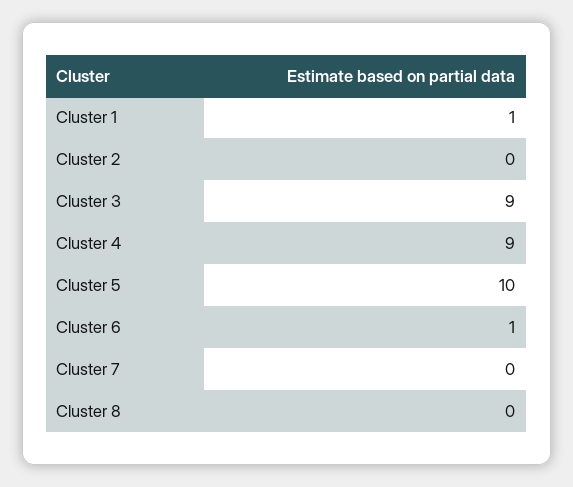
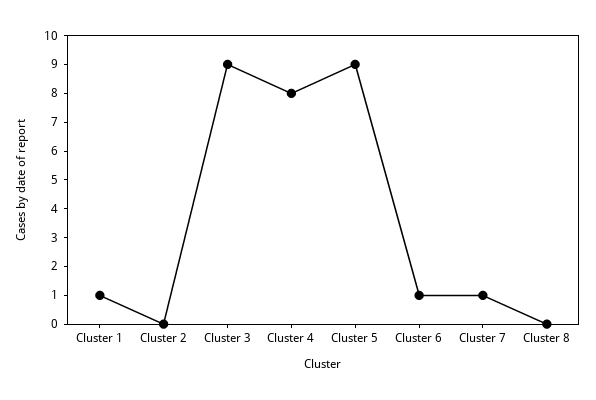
Cluster 4: 9 -> 8
Cluster 5: 10 -> 9
Cluster 7: 0 -> 1

